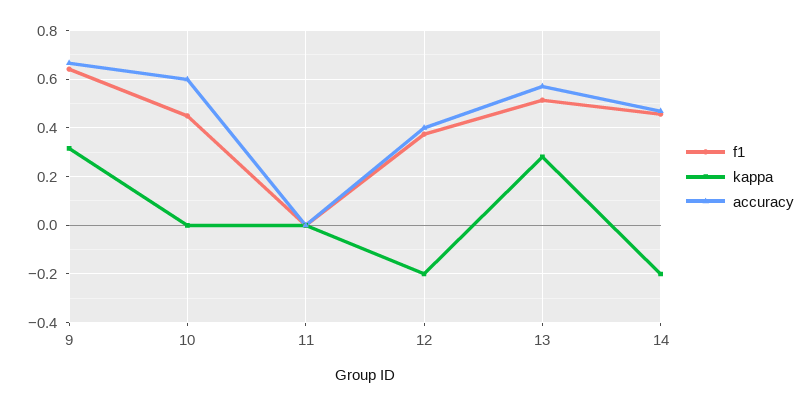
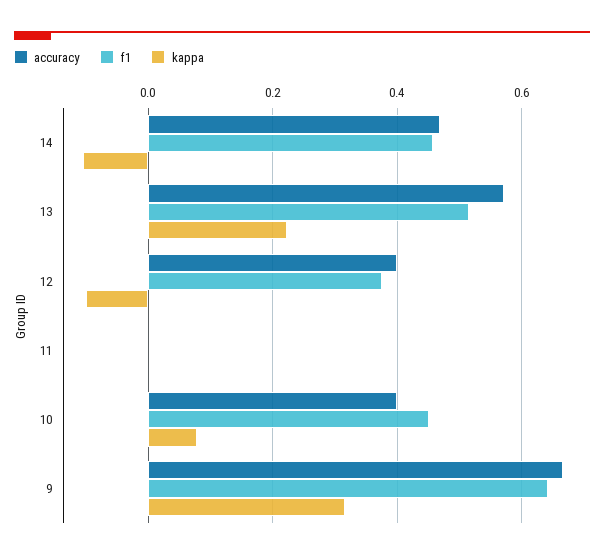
kappa, 10: 0 -> 0.08
accuracy, 10: 0.6 -> 0.4
kappa, 12: -0.2 -> -0.1
kappa, 13: 0.275 -> 0.22
kappa, 14: -0.2 -> -0.1

